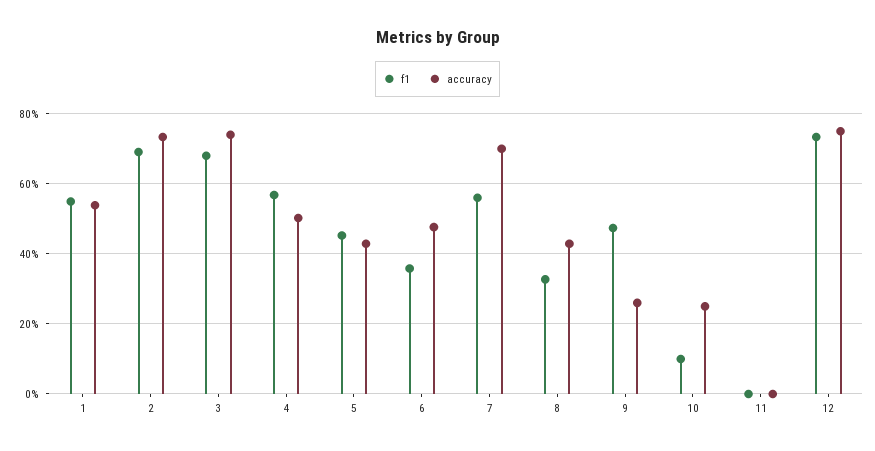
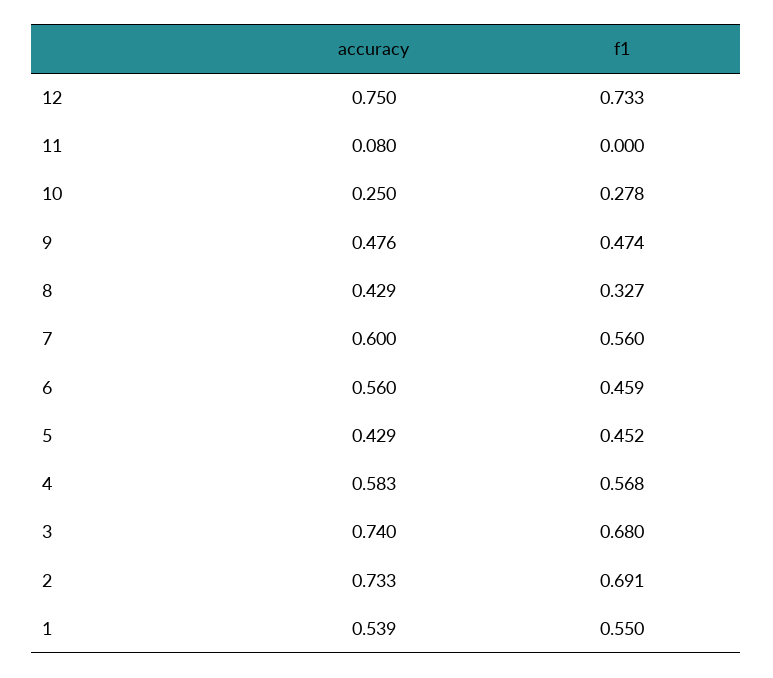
accuracy, 4: 0.5 -> 0.583
f1, 6: 0.36 -> 0.459
accuracy, 6: 0.48 -> 0.56
accuracy, 7: 0.7 -> 0.6
accuracy, 9: 0.26 -> 0.476
f1, 10: 0.1 -> 0.278
accuracy, 11: 0 -> 0.08

